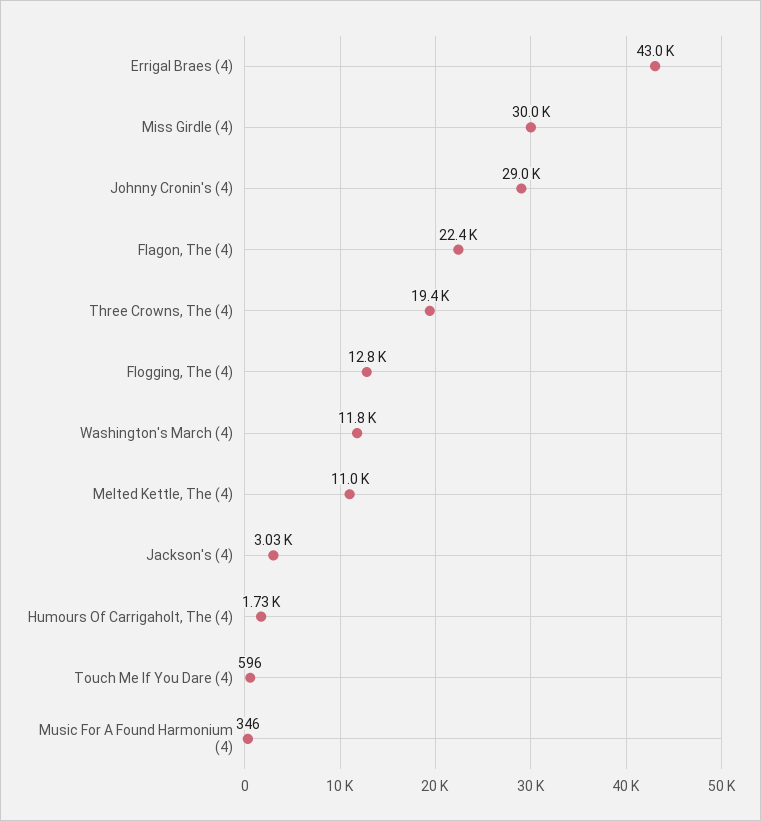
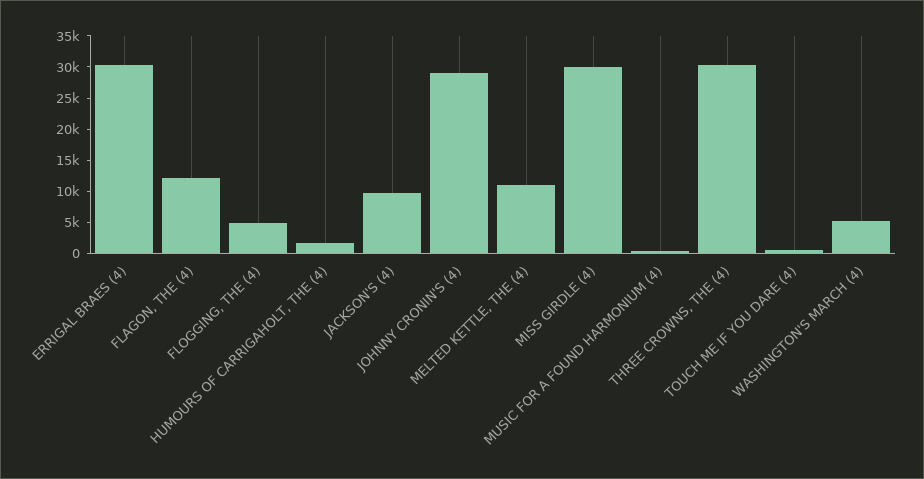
Errigal Braes (4): 43000 -> 30000
Flagon, The (4): 22400 -> 12500
Three Crowns, The (4): 19400 -> 30000
Flogging, The (4): 12800 -> 5000
Washington's March (4): 11800 -> 5000
Jackson's (4): 3030 -> 10000

